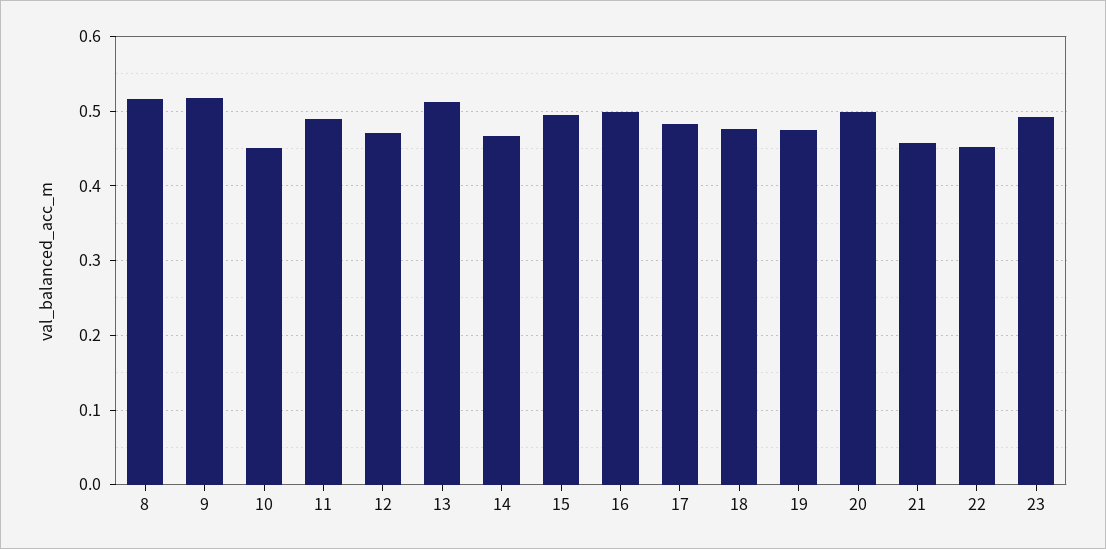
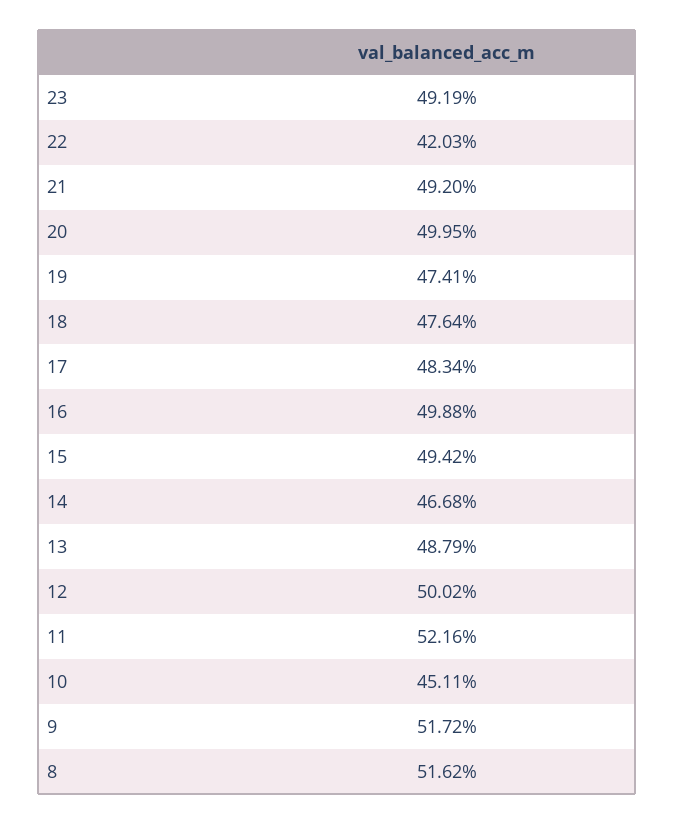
11: 0.49 -> 0.5216
12: 0.47 -> 0.5002
13: 0.51 -> 0.4879
21: 0.46 -> 0.492
22: 0.45 -> 0.4203

